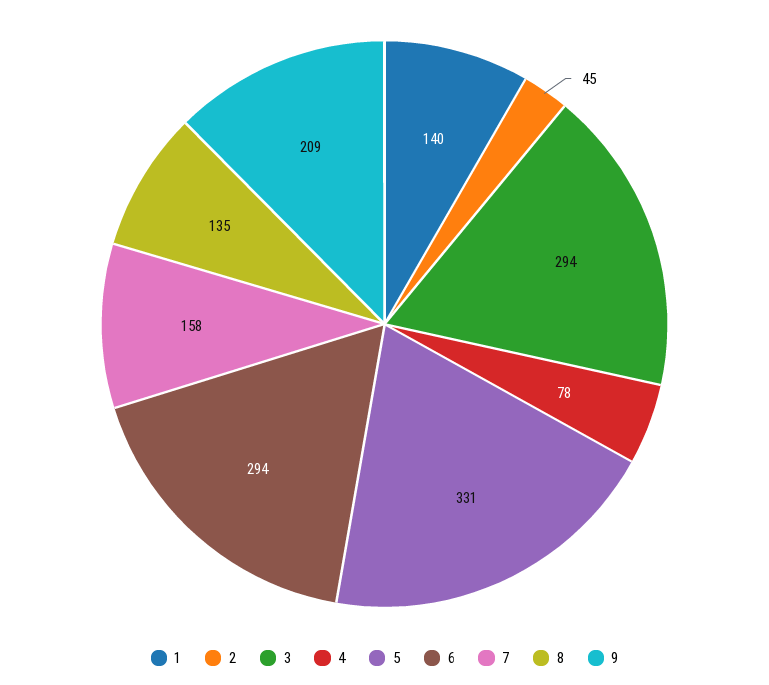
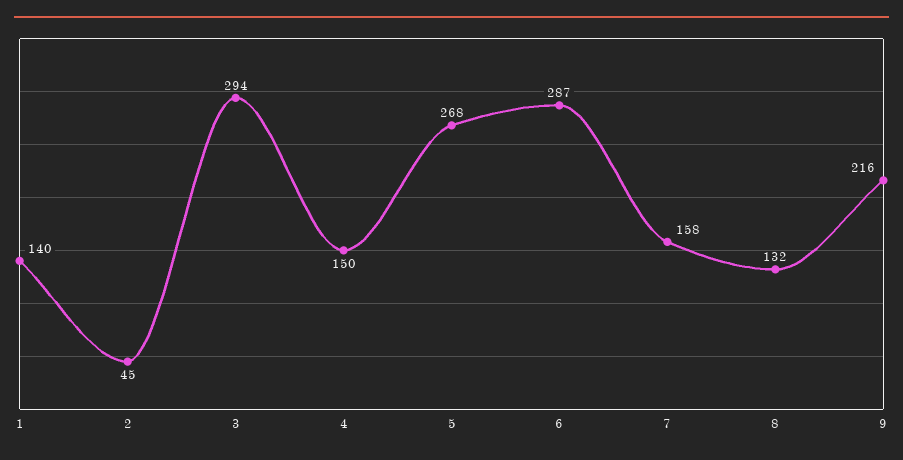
4: 78 -> 150
5: 331 -> 268
6: 294 -> 287
8: 135 -> 132
9: 209 -> 216

